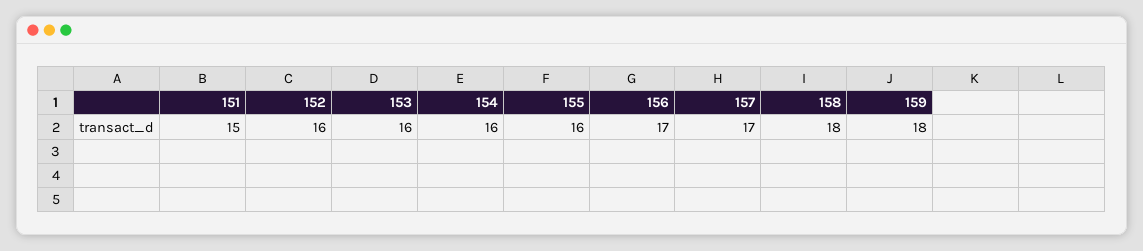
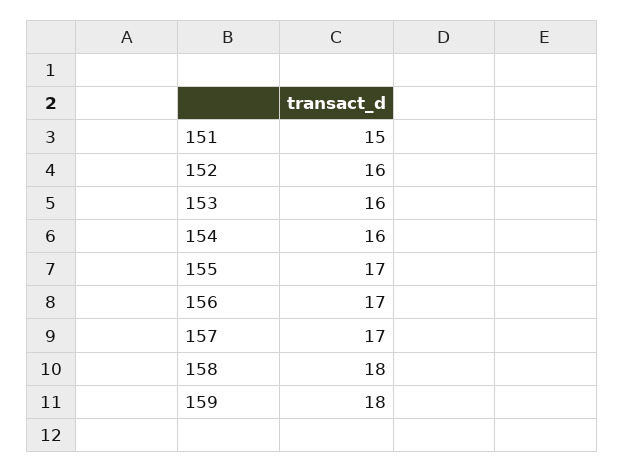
155: 16 -> 17

